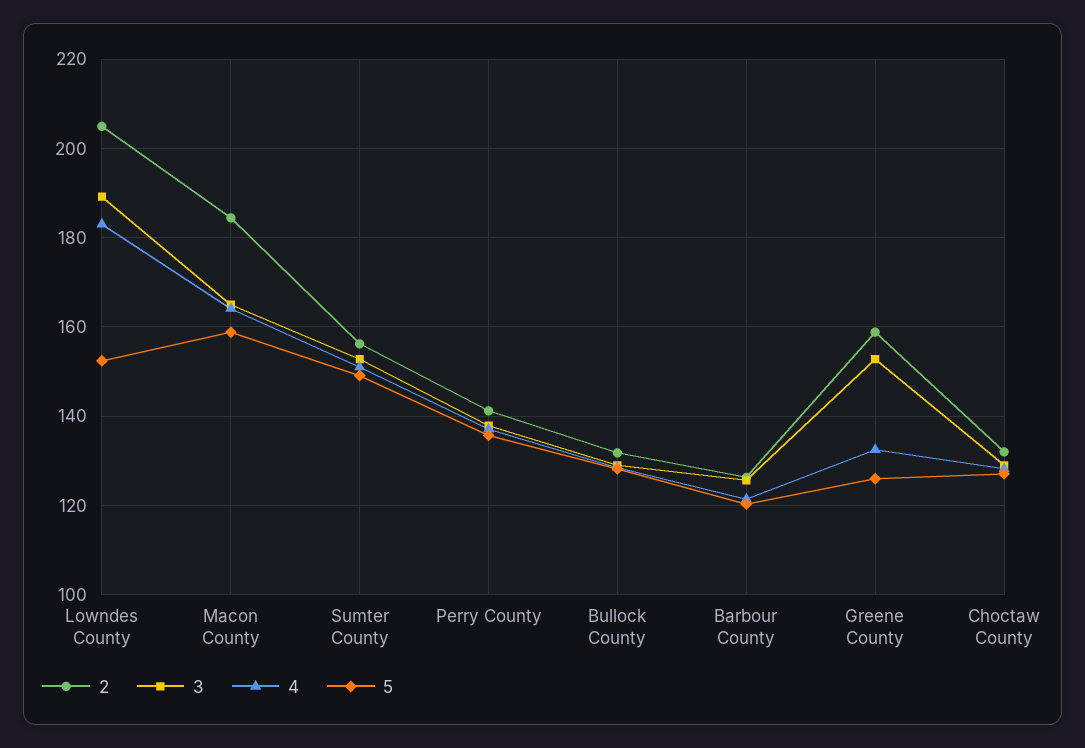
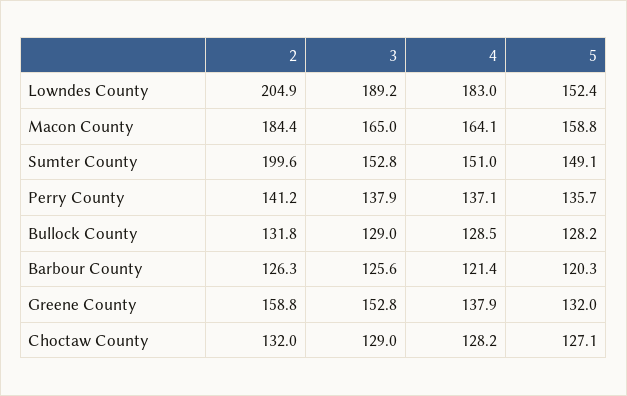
2, Sumter County: 156 -> 199.6
4, Greene County: 132 -> 137.9
5, Greene County: 126 -> 132

